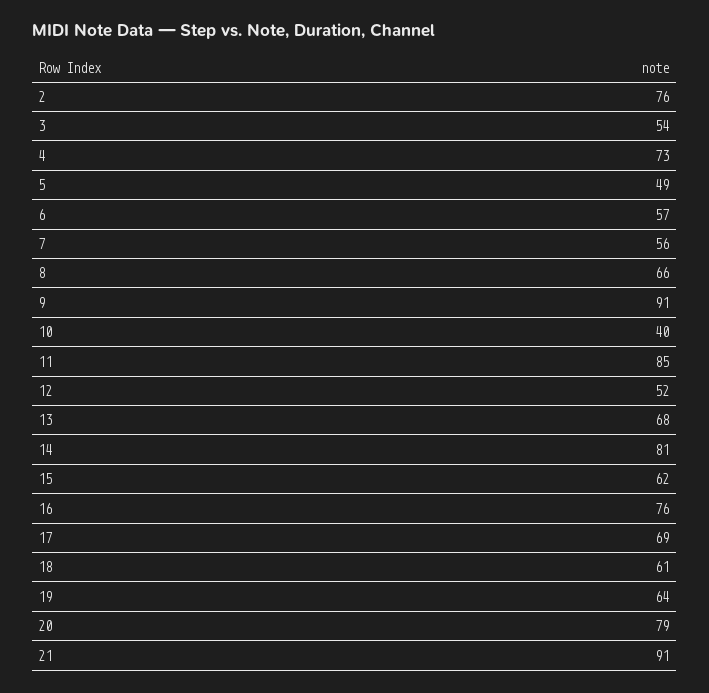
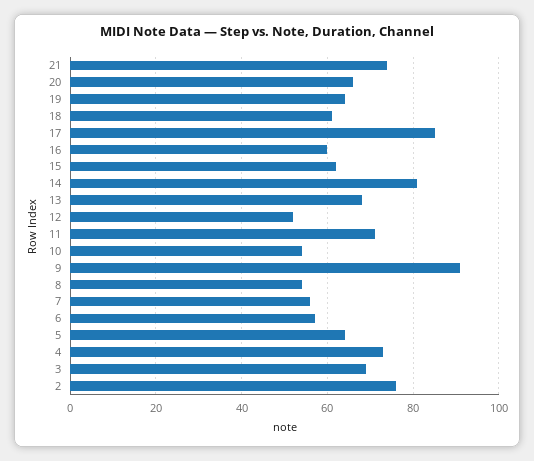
3: 54 -> 70
5: 49 -> 65
8: 66 -> 55
10: 40 -> 55
11: 85 -> 70
16: 76 -> 60
17: 69 -> 85
20: 79 -> 65
21: 91 -> 75

